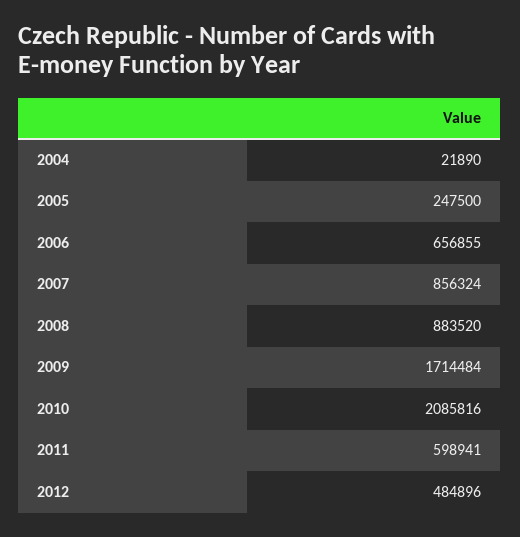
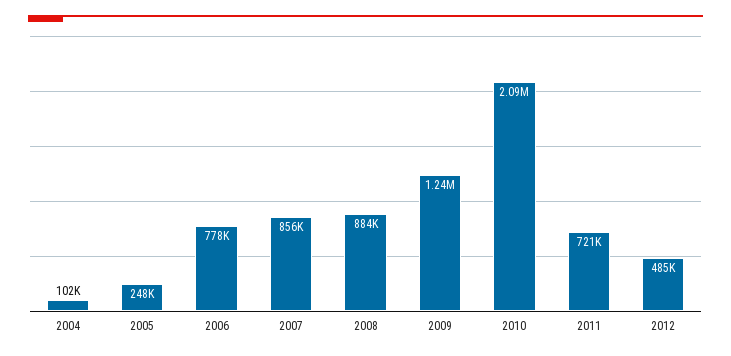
2004: 21890 -> 102000
2006: 656855 -> 778000
2009: 1714484 -> 1240000
2011: 598941 -> 721000

